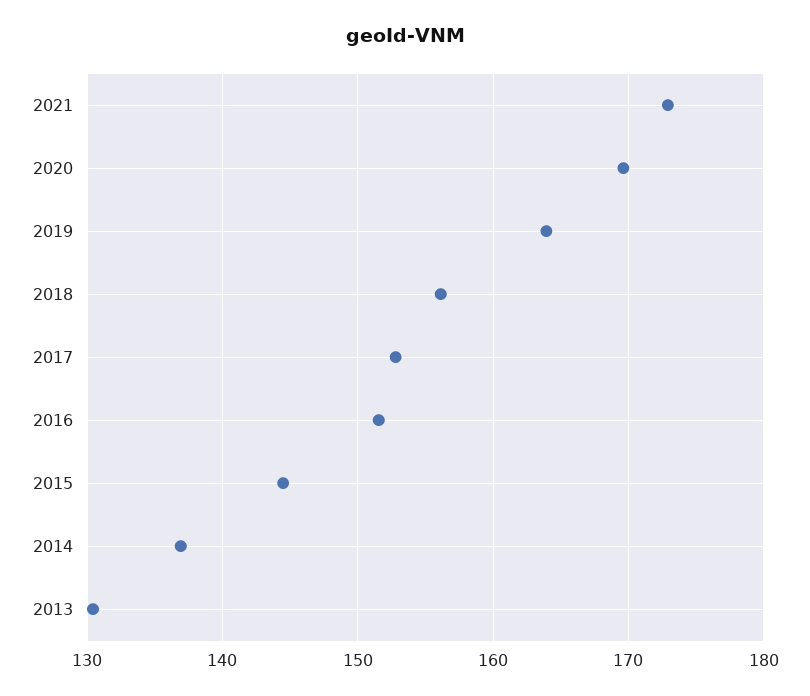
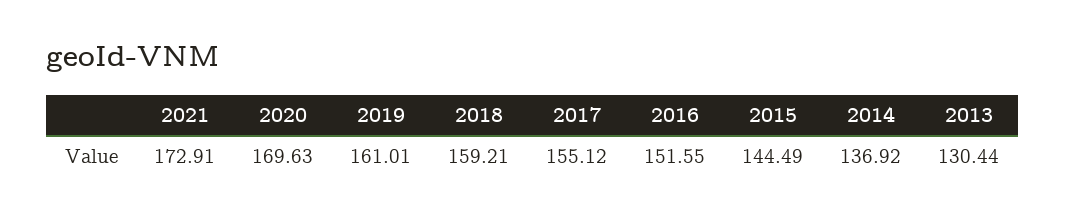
2019: 164 -> 161.01
2018: 156 -> 159.21
2017: 153 -> 155.12

